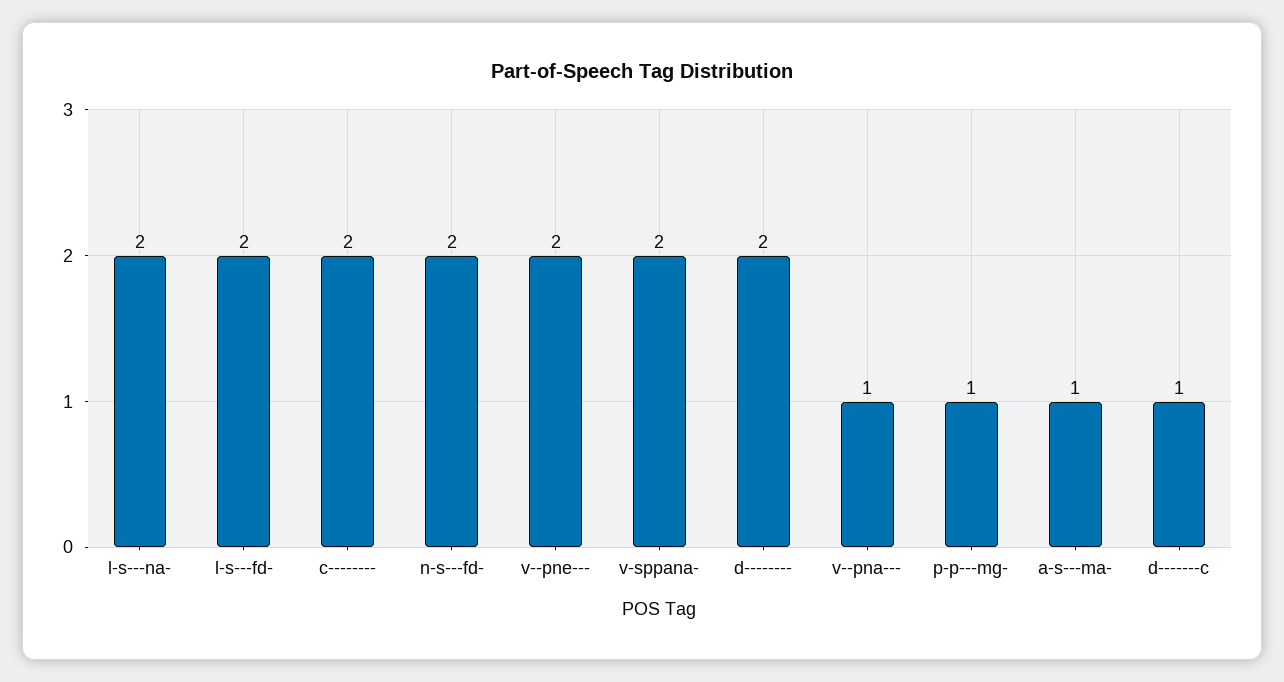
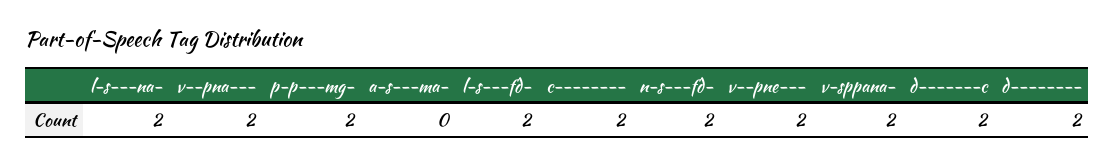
v--pna---: 1 -> 2
p-p---mg-: 1 -> 2
a-s---ma-: 1 -> 0
d-------c: 1 -> 2

